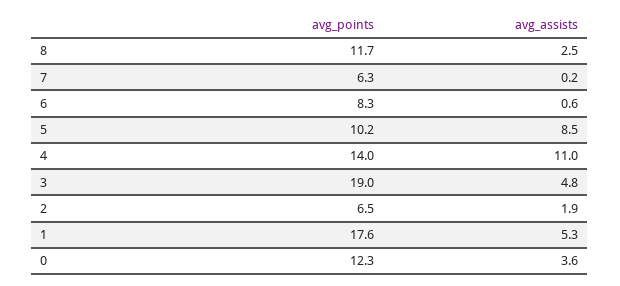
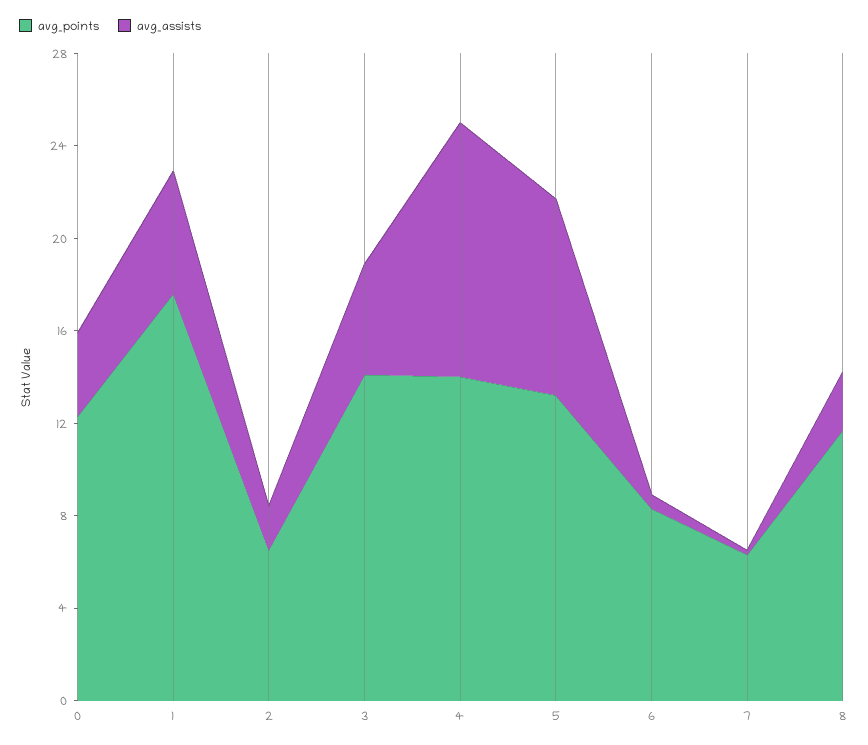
avg_points, 5: 10.2 -> 13
avg_points, 3: 19 -> 14

